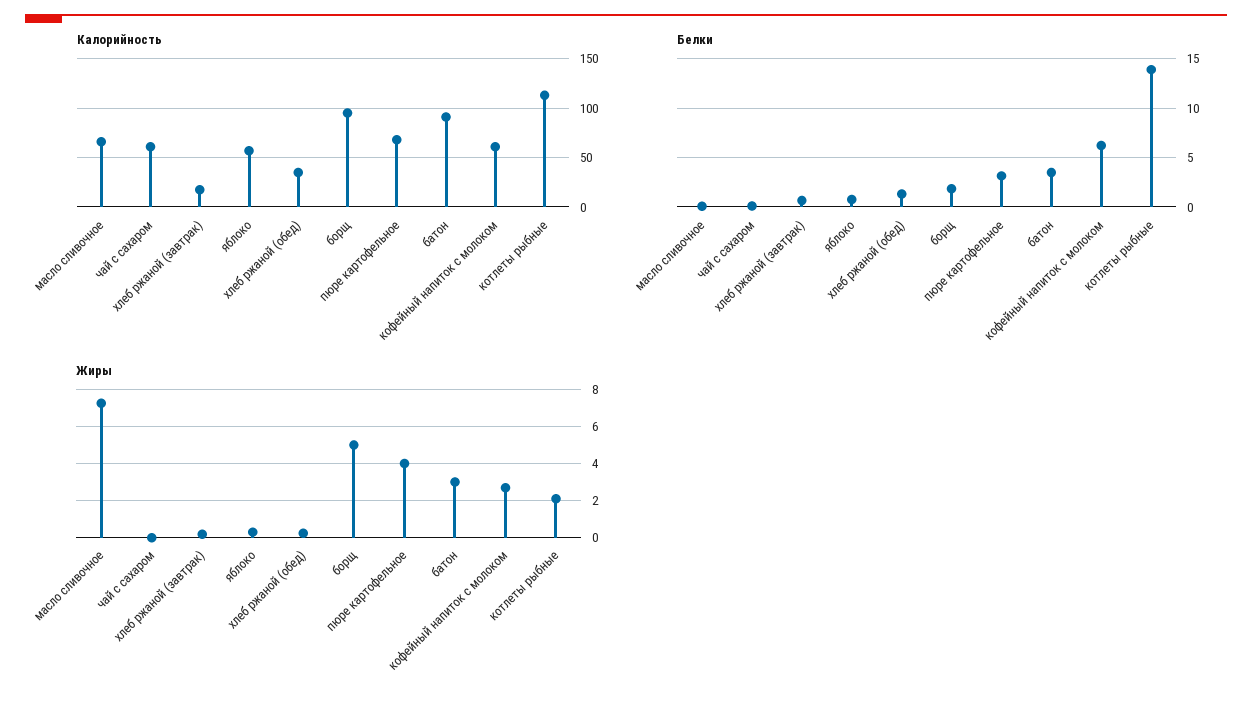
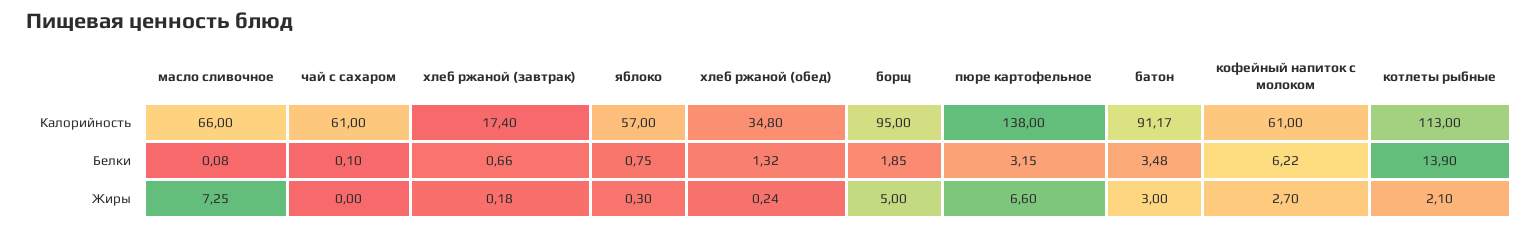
Калорийность, пюре картофельное: 70 -> 138
Жиры, пюре картофельное: 4 -> 6.6

